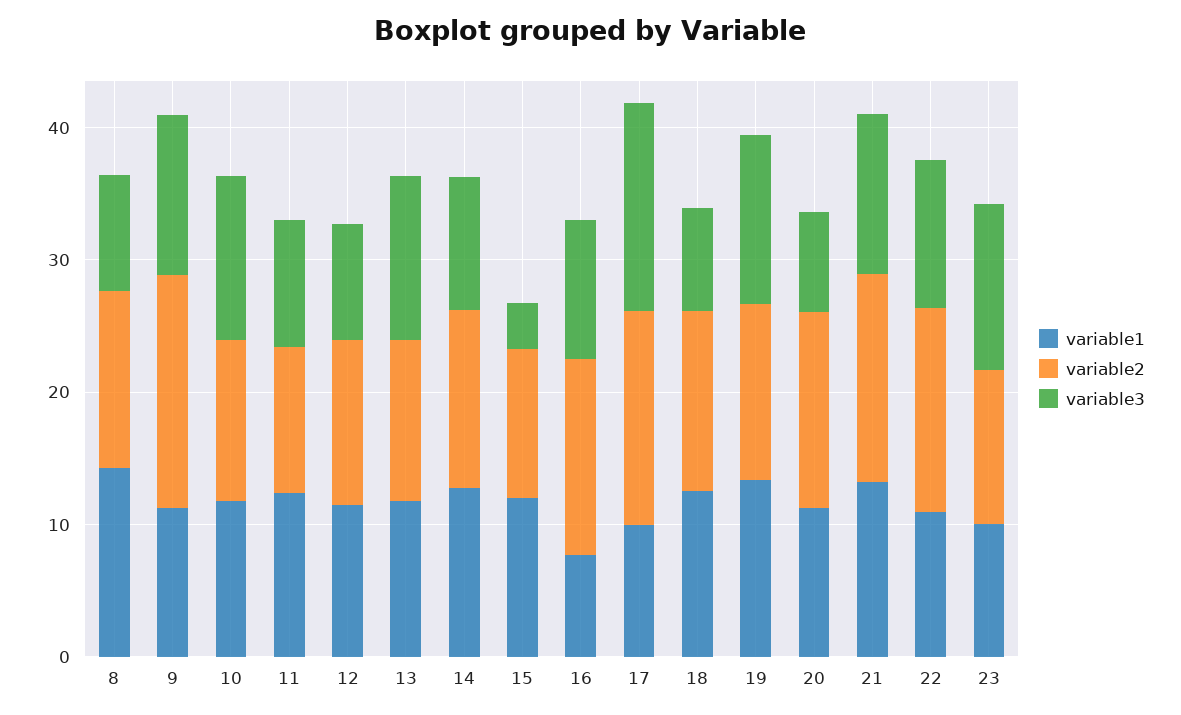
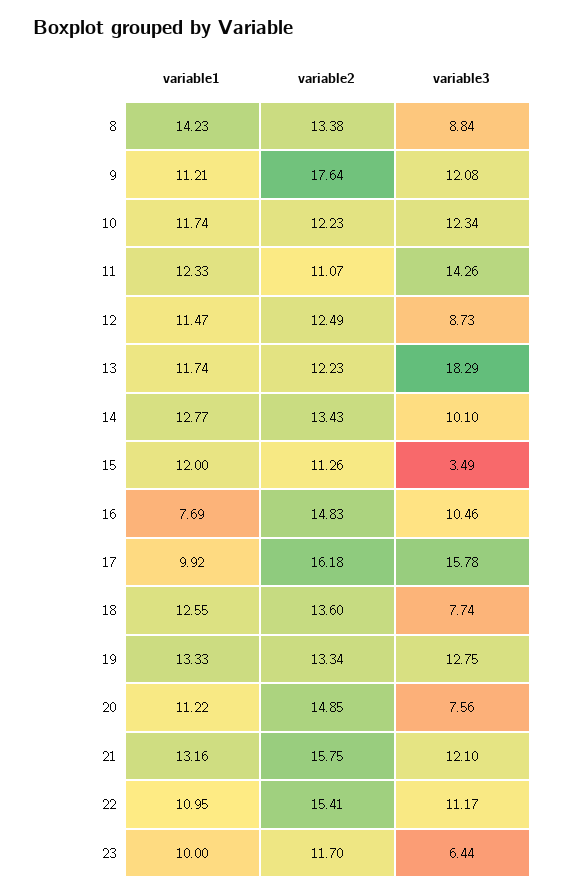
variable3, 11: 10 -> 14.26
variable3, 13: 12 -> 18.29
variable3, 23: 12 -> 6.44

